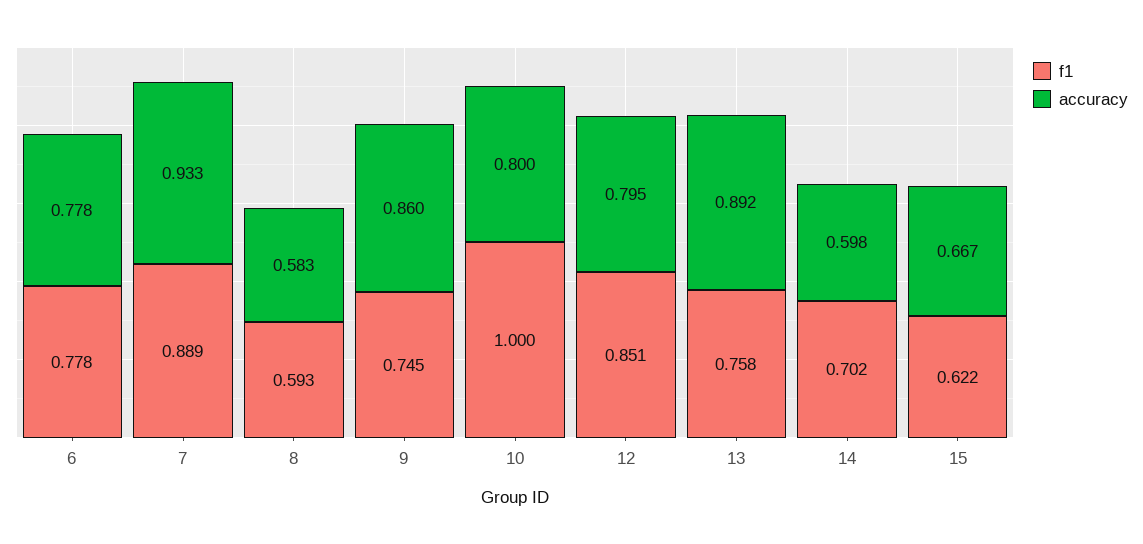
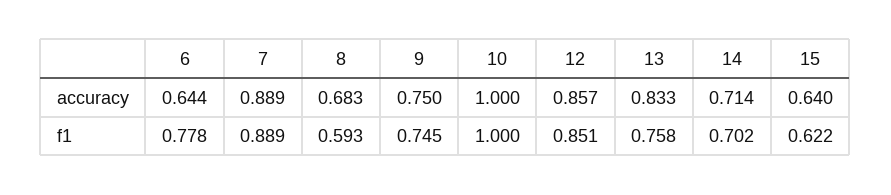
accuracy, 6: 0.778 -> 0.644
accuracy, 7: 0.933 -> 0.889
accuracy, 8: 0.583 -> 0.683
accuracy, 9: 0.86 -> 0.75
accuracy, 10: 0.8 -> 1
accuracy, 12: 0.795 -> 0.857
accuracy, 13: 0.892 -> 0.833
accuracy, 14: 0.598 -> 0.714
accuracy, 15: 0.667 -> 0.64

